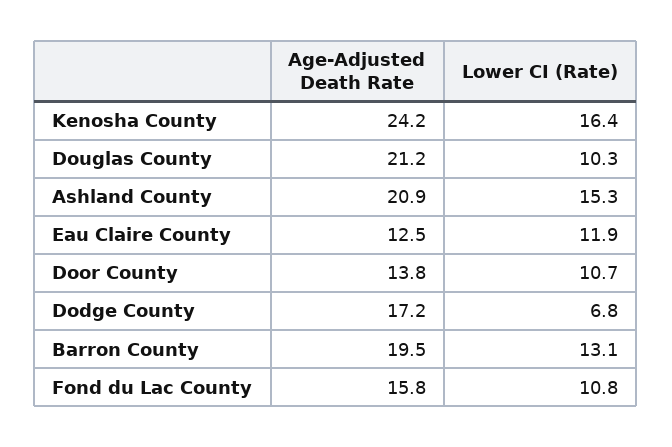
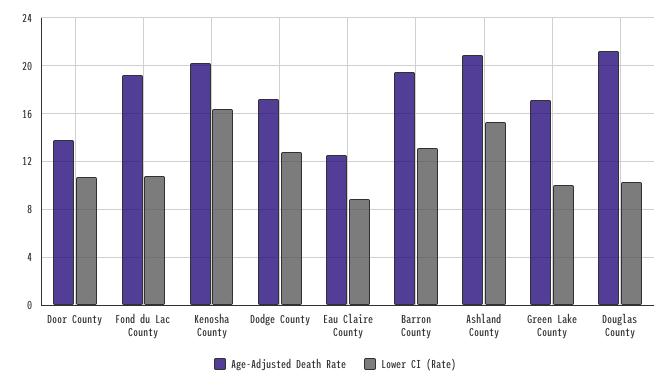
Age-Adjusted Death Rate, Kenosha County: 24.2 -> 20
Lower CI (Rate), Eau Claire County: 11.9 -> 9
Lower CI (Rate), Dodge County: 6.8 -> 13
Age-Adjusted Death Rate, Fond du Lac County: 15.8 -> 19
Age-Adjusted Death Rate, Green Lake County: none -> 17
Lower CI (Rate), Green Lake County: none -> 10

